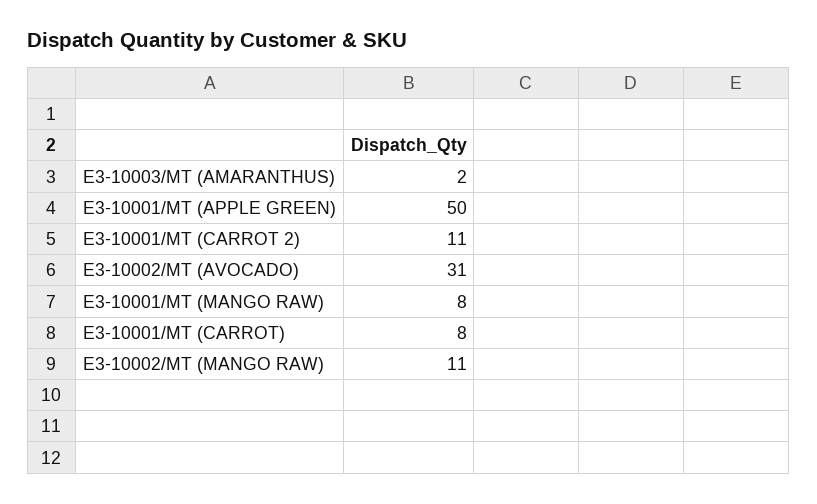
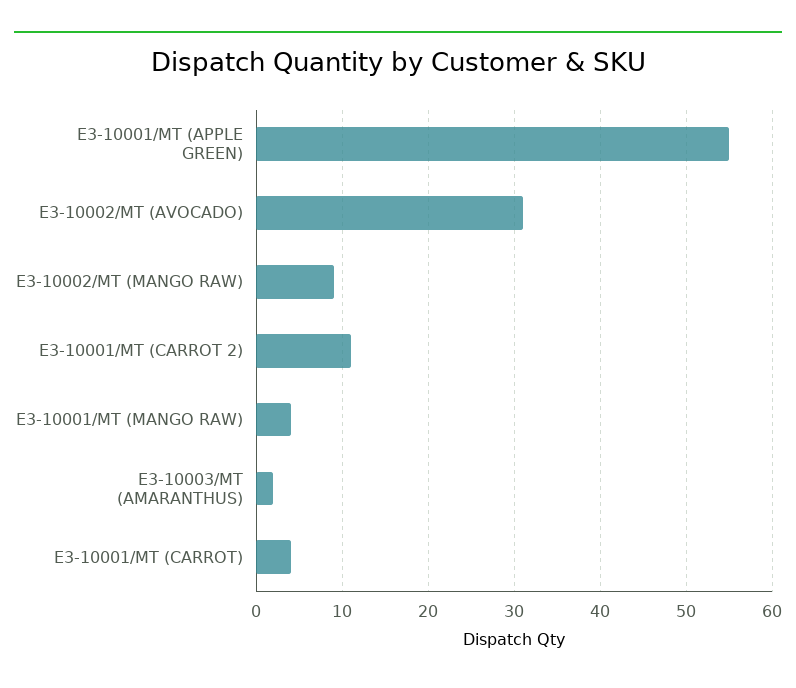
E3-10001/MT (APPLE GREEN): 50 -> 55
E3-10001/MT (MANGO RAW): 8 -> 4
E3-10001/MT (CARROT): 8 -> 4
E3-10002/MT (MANGO RAW): 11 -> 9

